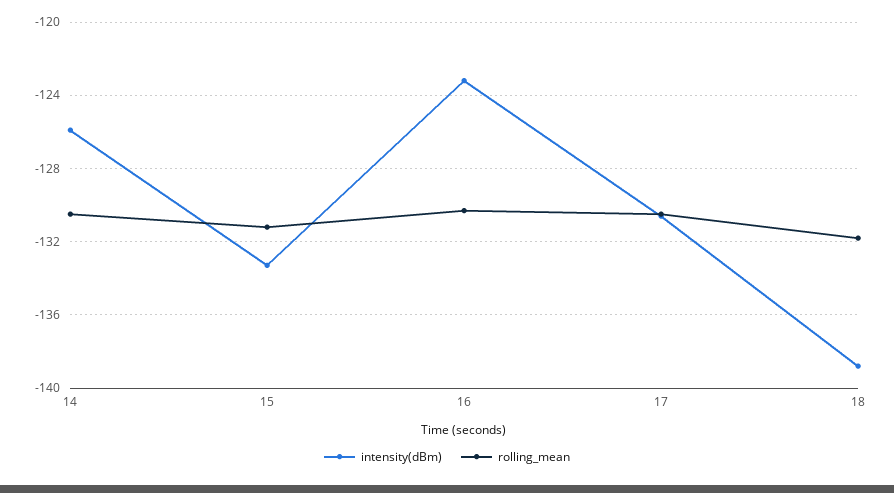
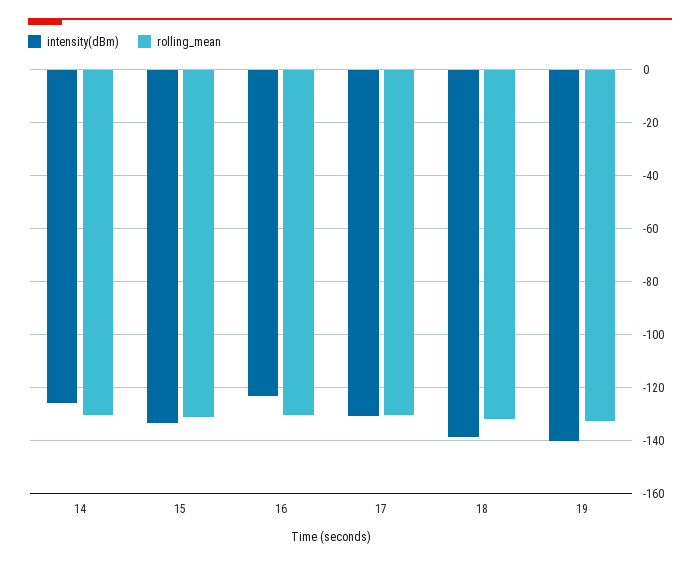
intensity(dBm), 19: none -> -140
rolling_mean, 19: none -> -132.5

